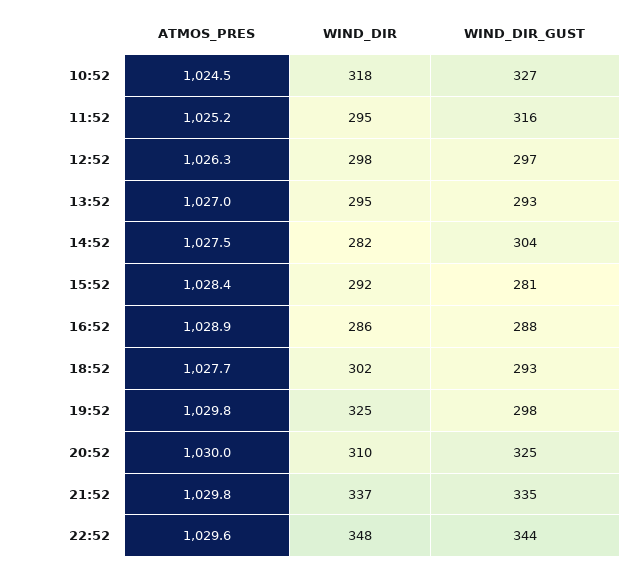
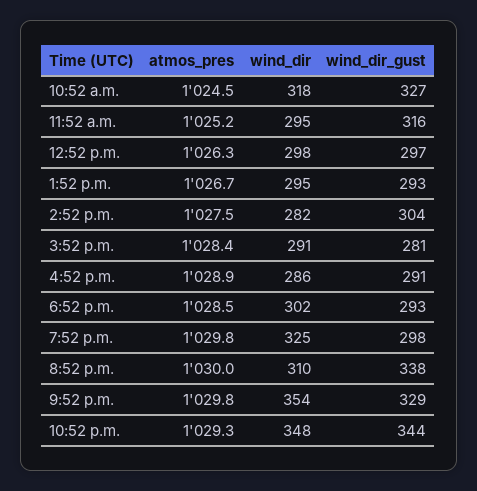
ATMOS_PRES, 13:52: 1027 -> 1026.7
WIND_DIR, 15:52: 292 -> 291
WIND_DIR_GUST, 16:52: 288 -> 291
ATMOS_PRES, 18:52: 1027.7 -> 1028.5
WIND_DIR_GUST, 20:52: 325 -> 338
WIND_DIR, 21:52: 337 -> 354
WIND_DIR_GUST, 21:52: 335 -> 329
ATMOS_PRES, 22:52: 1029.6 -> 1029.3

